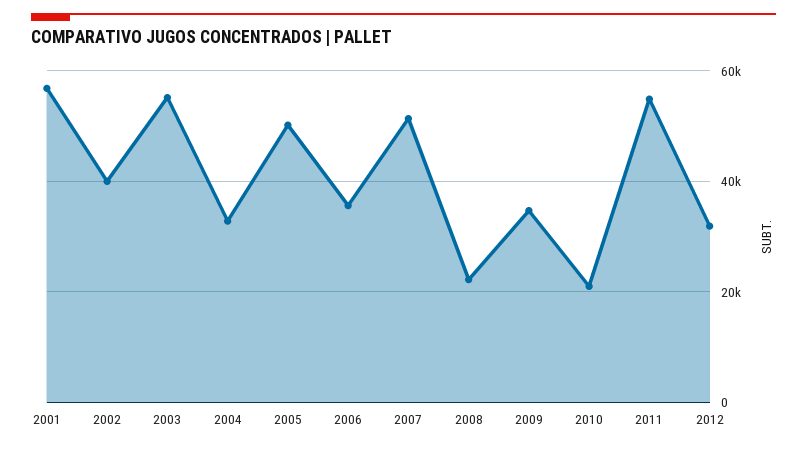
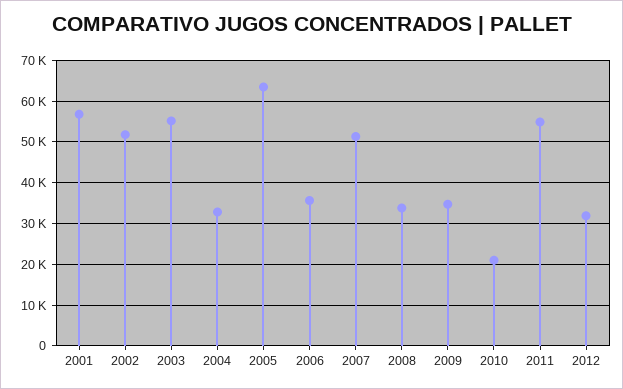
2002: 40000 -> 52000
2005: 50000 -> 64000
2008: 22000 -> 34000

